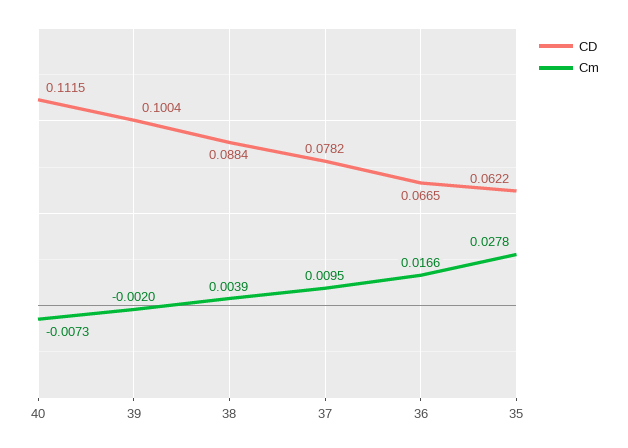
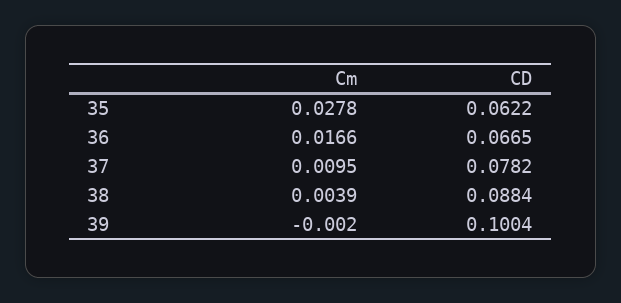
CD, 40: 0.1115 -> none
Cm, 40: -0.0073 -> none

